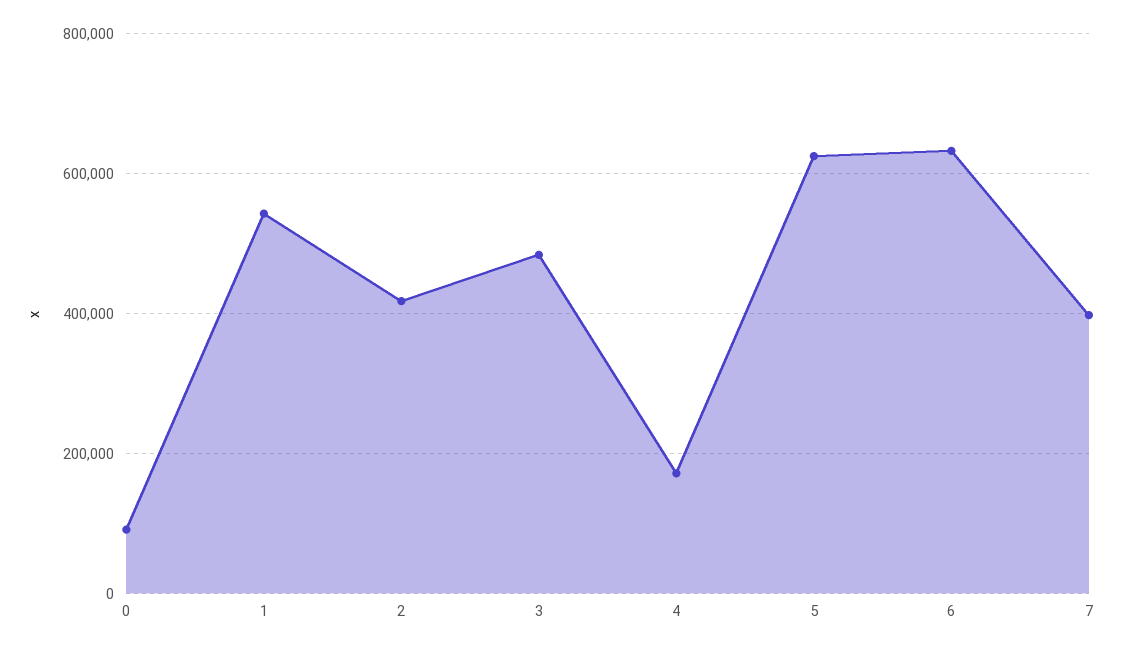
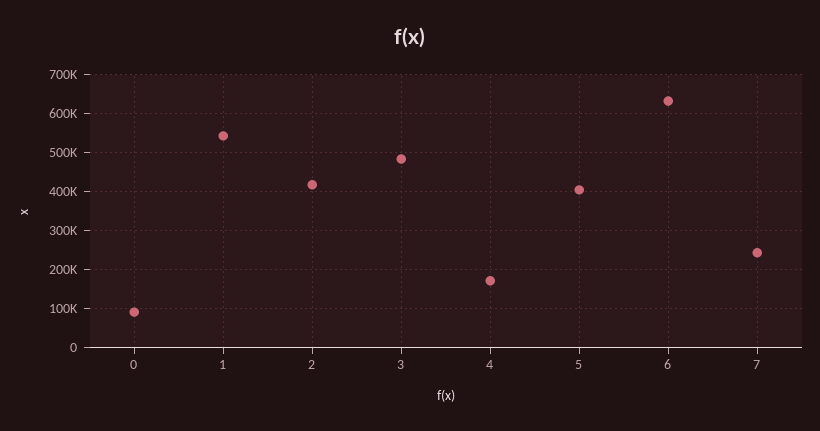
5: 620000 -> 400000
7: 400000 -> 240000

